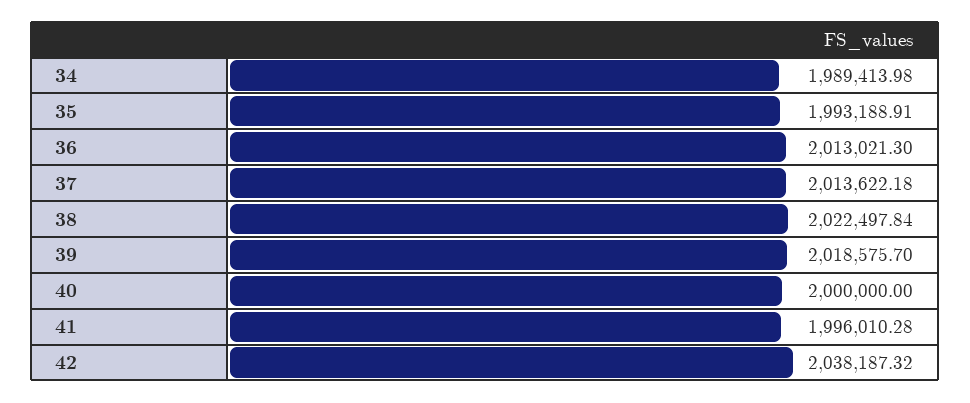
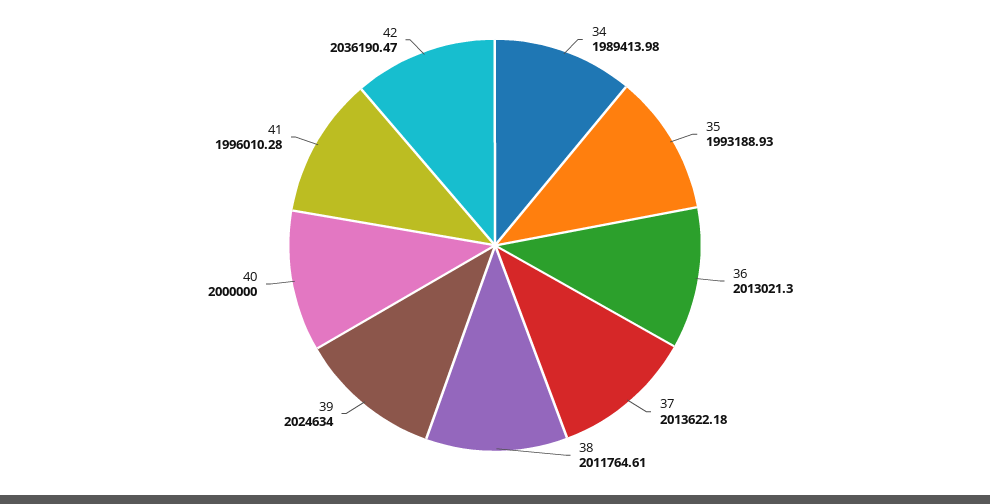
35: 1993188.91 -> 1993188.93
38: 2022497.84 -> 2011764.61
39: 2018575.7 -> 2024634
42: 2038187.32 -> 2036190.47

